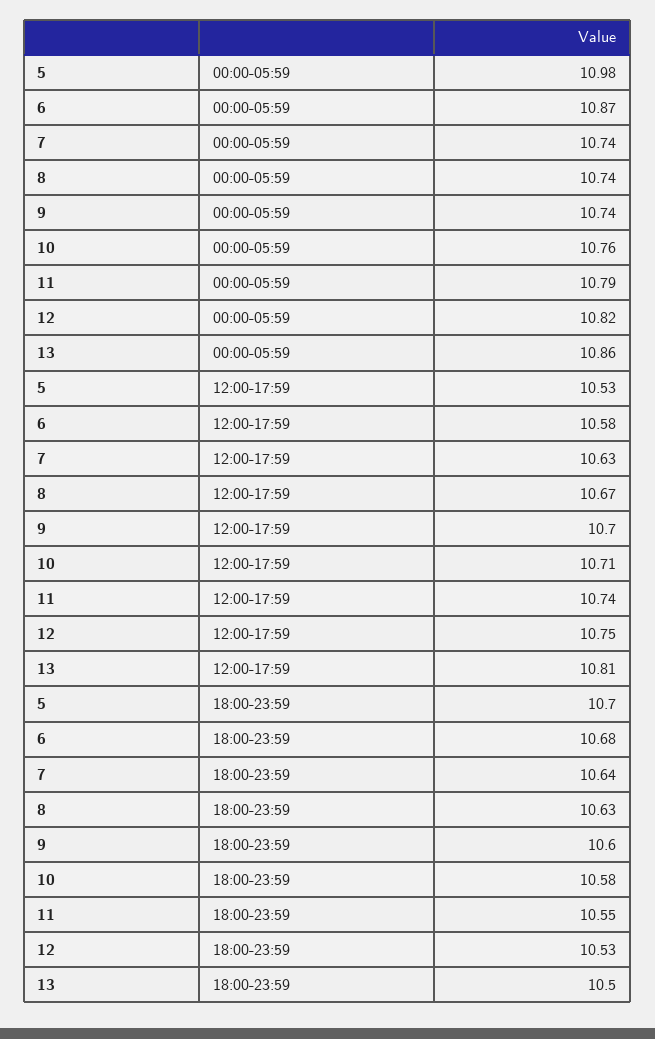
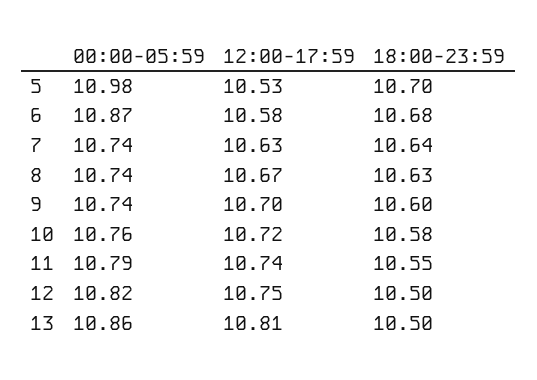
10, 12:00-17:59: 10.71 -> 10.72
12, 18:00-23:59: 10.53 -> 10.5

